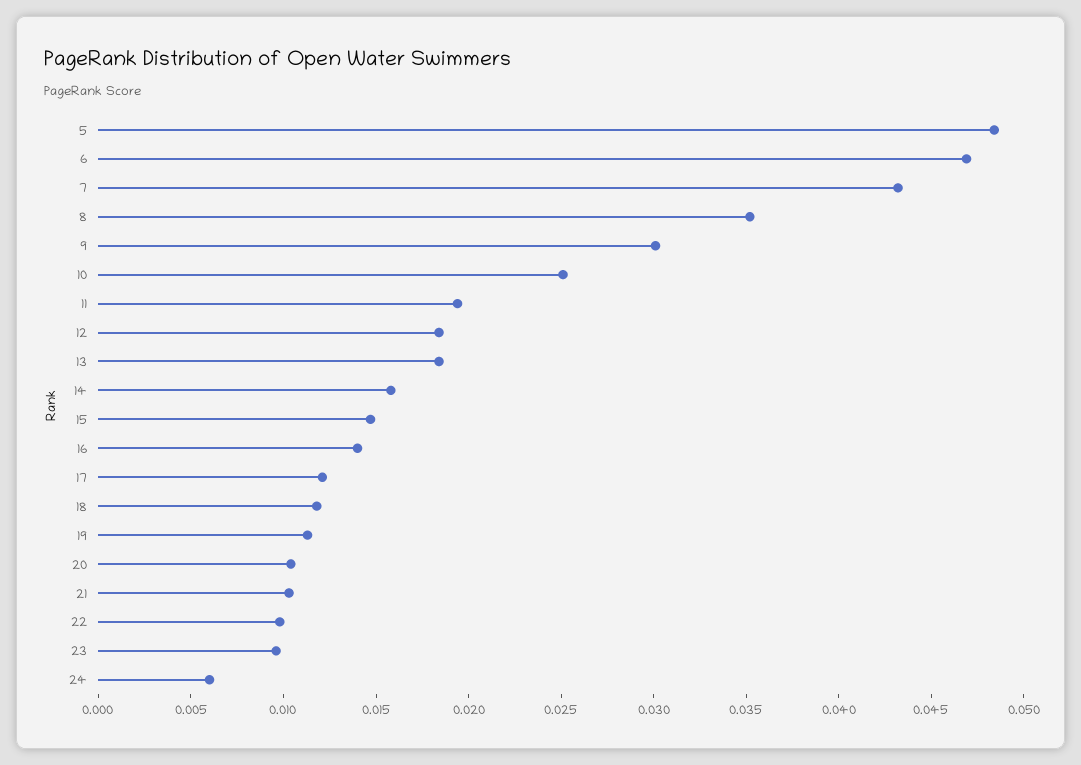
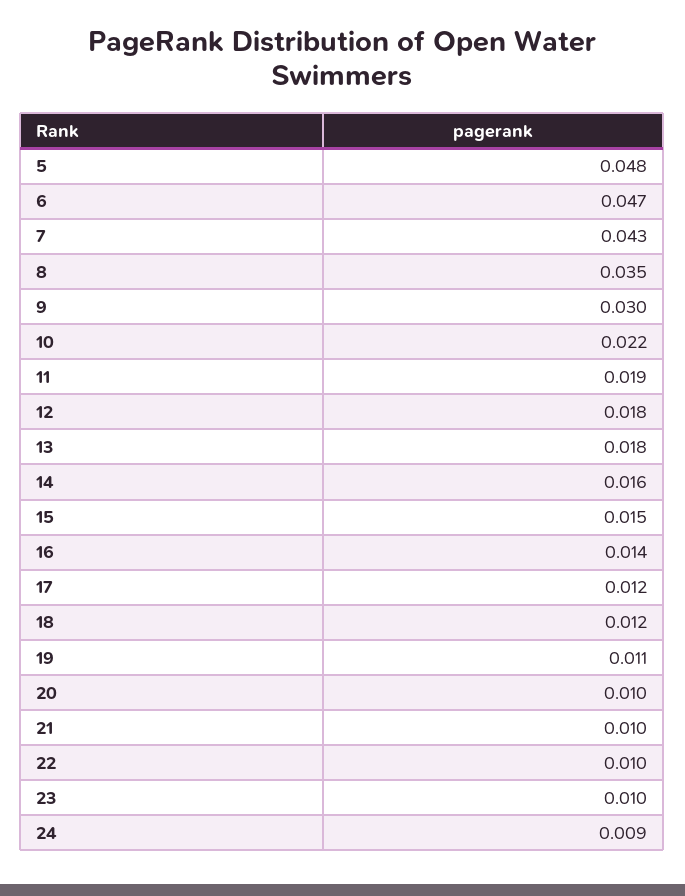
10: 0.025 -> 0.022
24: 0.006 -> 0.009

